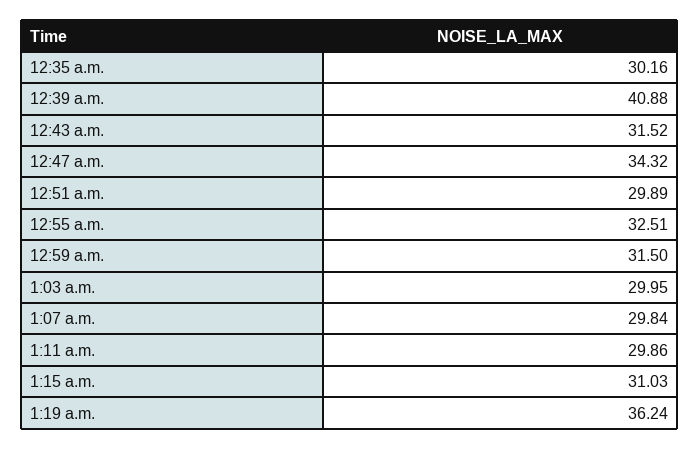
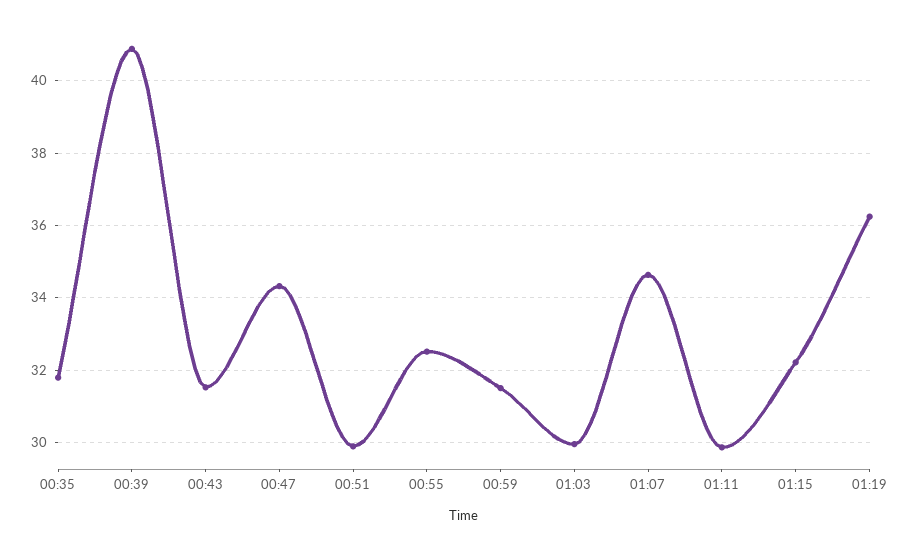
12:35 a.m.: 30.16 -> 31.8
1:07 a.m.: 29.84 -> 34.6
1:15 a.m.: 31.03 -> 32.2

